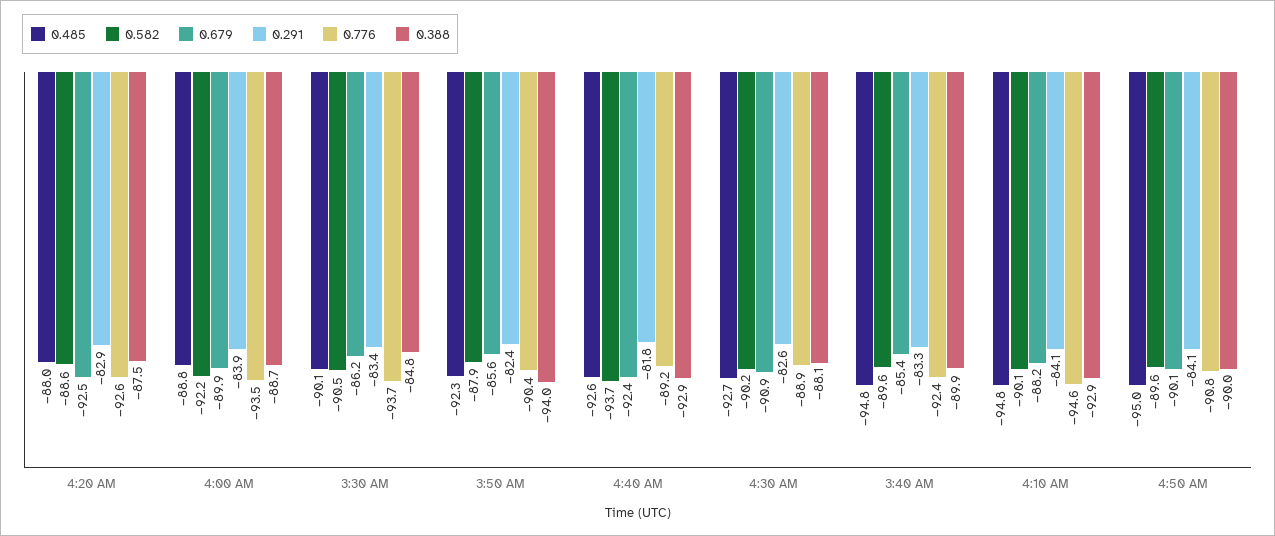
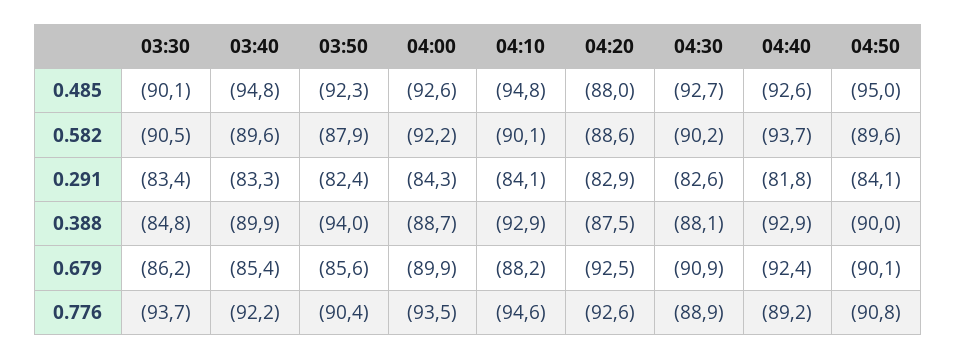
0.485, 4:00 AM: -88.8 -> -92.6
0.291, 4:00 AM: -83.9 -> -84.3
0.776, 3:40 AM: -92.4 -> -92.2

